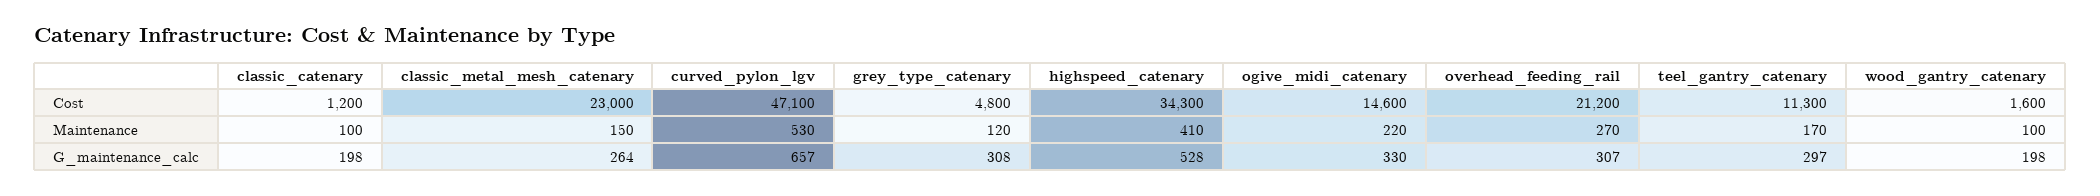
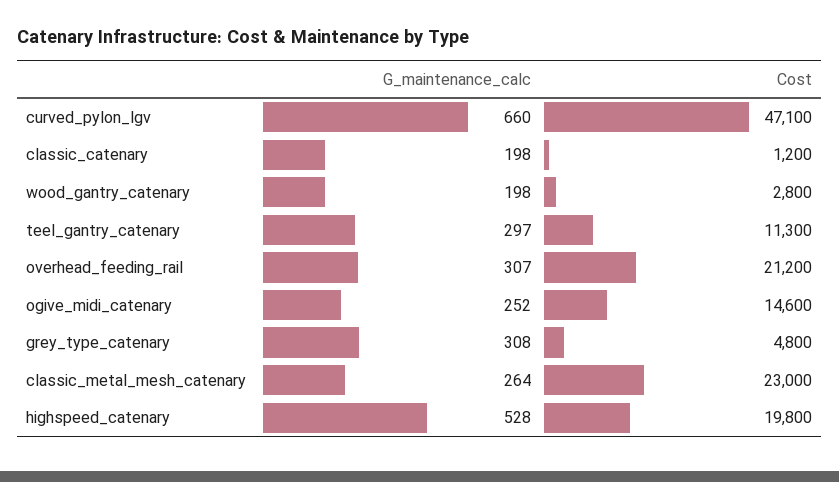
highspeed_catenary, Cost: 34300 -> 19800
wood_gantry_catenary, Cost: 1600 -> 2800
classic_catenary, Maintenance: 100 -> none
classic_metal_mesh_catenary, Maintenance: 150 -> none
curved_pylon_lgv, Maintenance: 530 -> none
grey_type_catenary, Maintenance: 120 -> none
highspeed_catenary, Maintenance: 410 -> none
ogive_midi_catenary, Maintenance: 220 -> none
overhead_feeding_rail, Maintenance: 270 -> none
teel_gantry_catenary, Maintenance: 170 -> none
wood_gantry_catenary, Maintenance: 100 -> none
curved_pylon_lgv, G_maintenance_calc: 657 -> 660
ogive_midi_catenary, G_maintenance_calc: 330 -> 252

